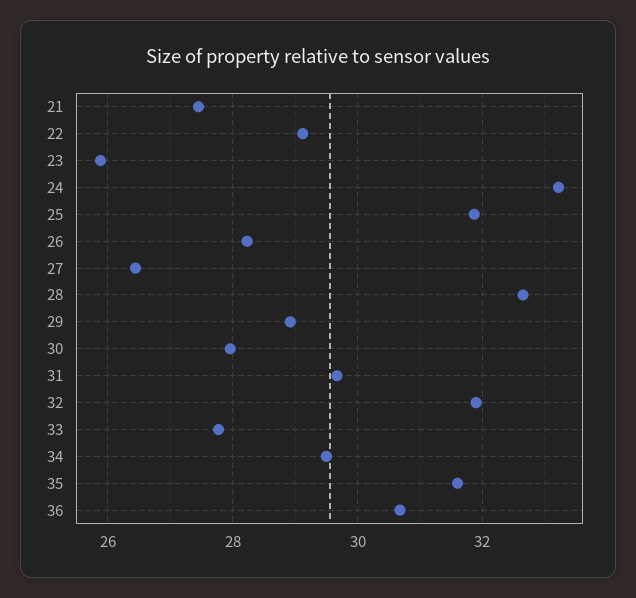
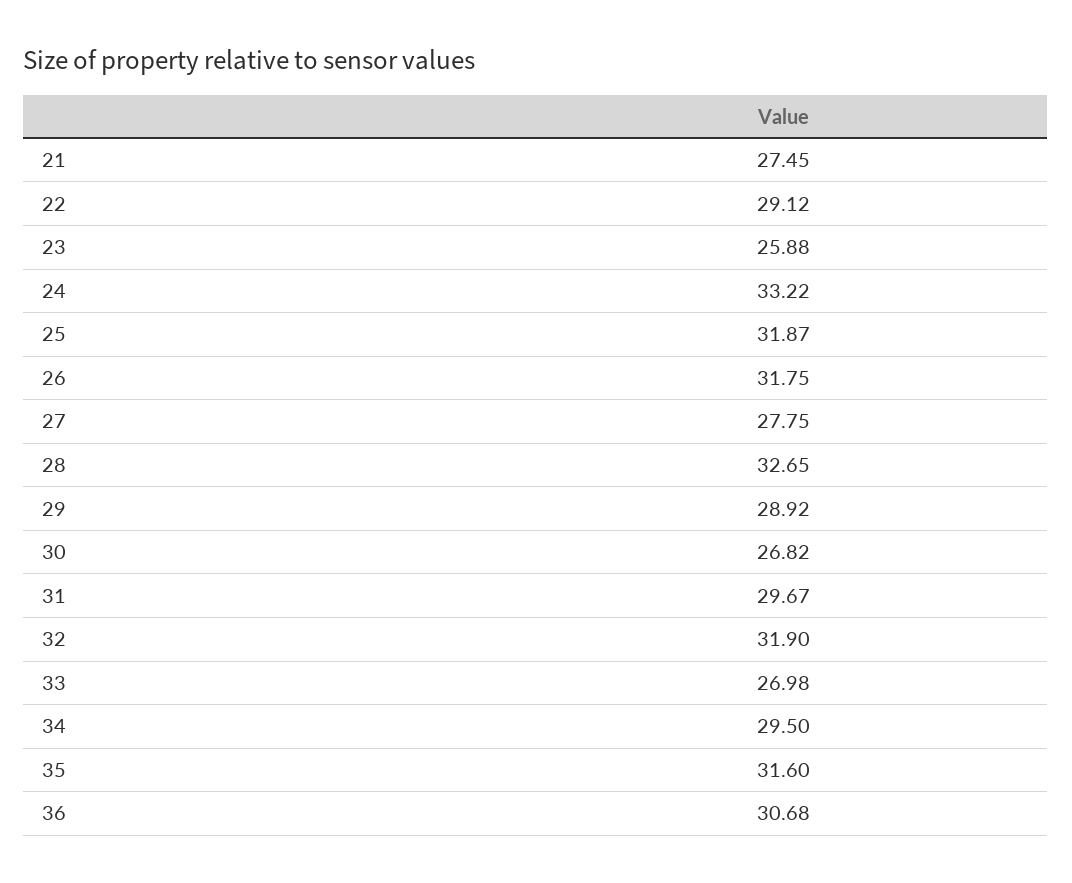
26: 28.2 -> 31.75
27: 26.4 -> 27.75
30: 28 -> 26.82
33: 27.8 -> 26.98

